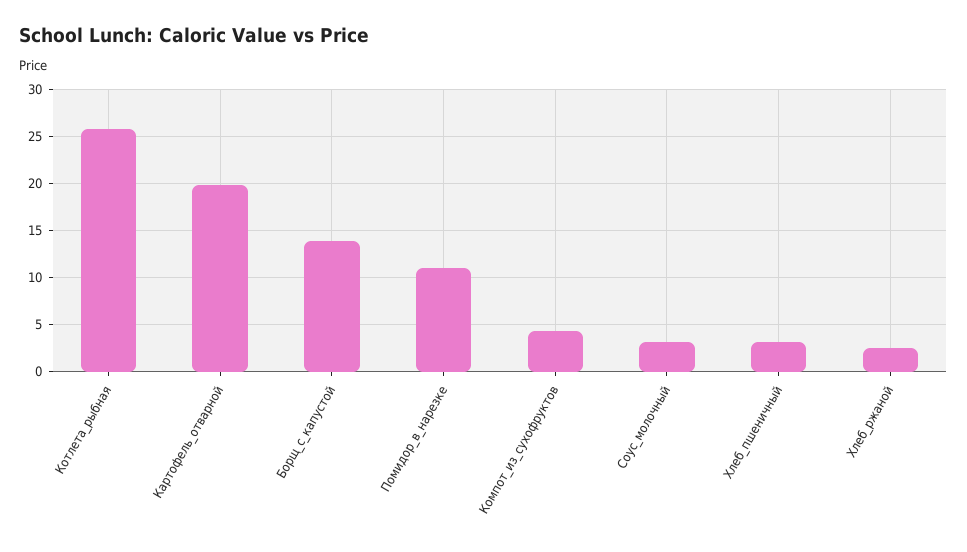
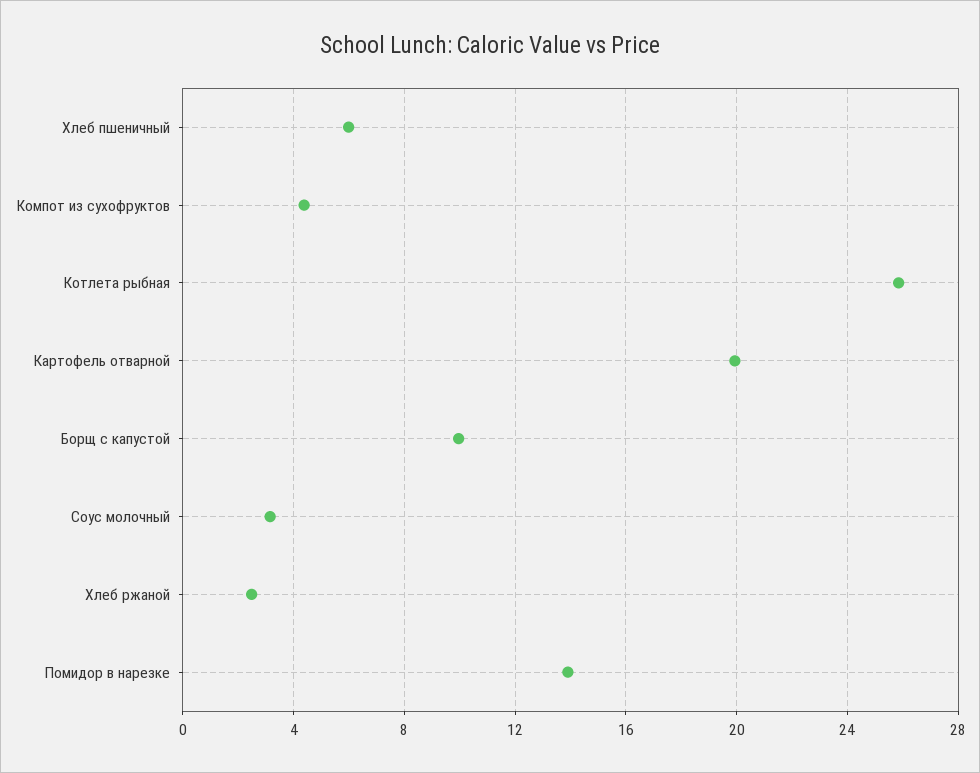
Борщ_с_капустой: 14 -> 10
Помидор_в_нарезке: 11 -> 14
Хлеб_пшеничный: 3 -> 6

